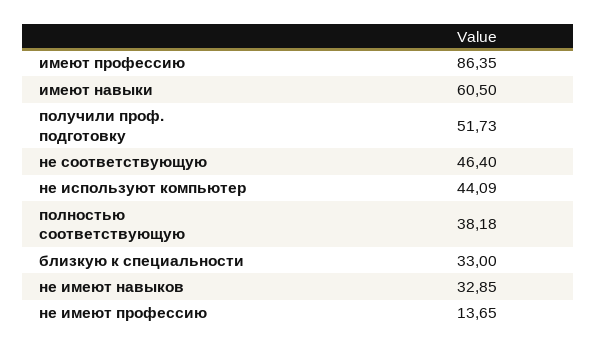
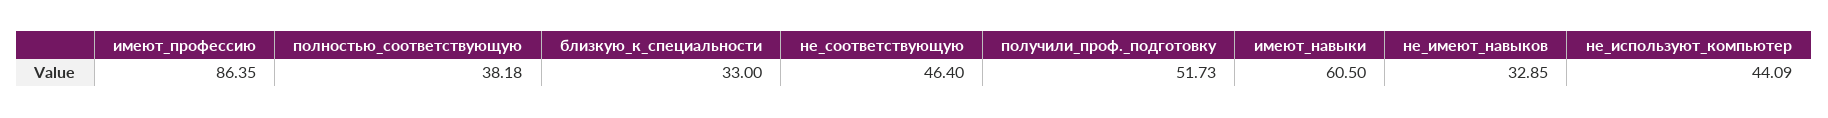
не имеют профессию: 13.65 -> none

